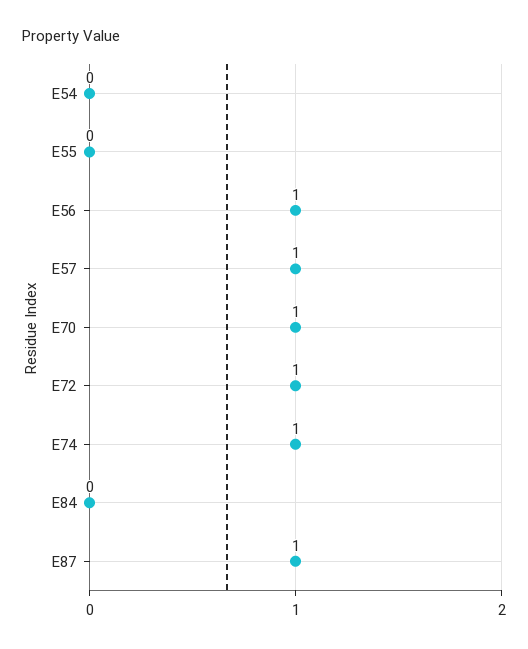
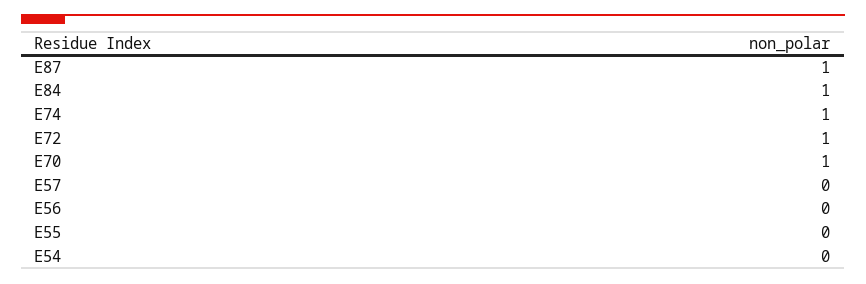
E56: 1 -> 0
E57: 1 -> 0
E84: 0 -> 1

